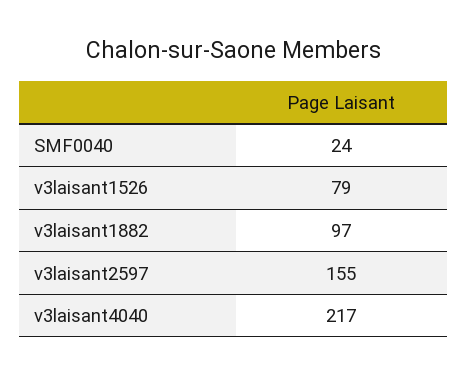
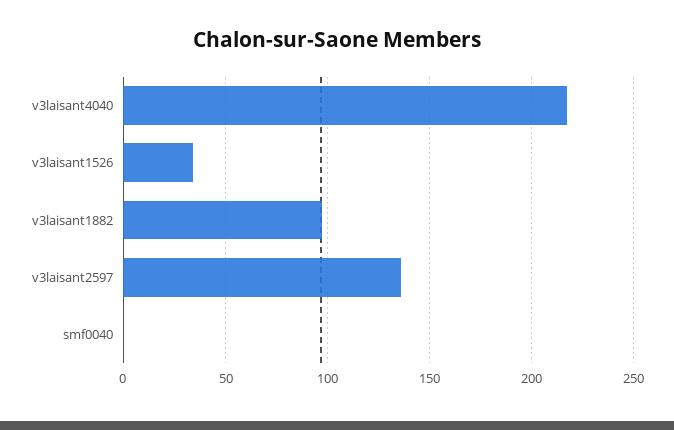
SMF0040: 24 -> 0
v3laisant1526: 79 -> 35
v3laisant2597: 155 -> 135

